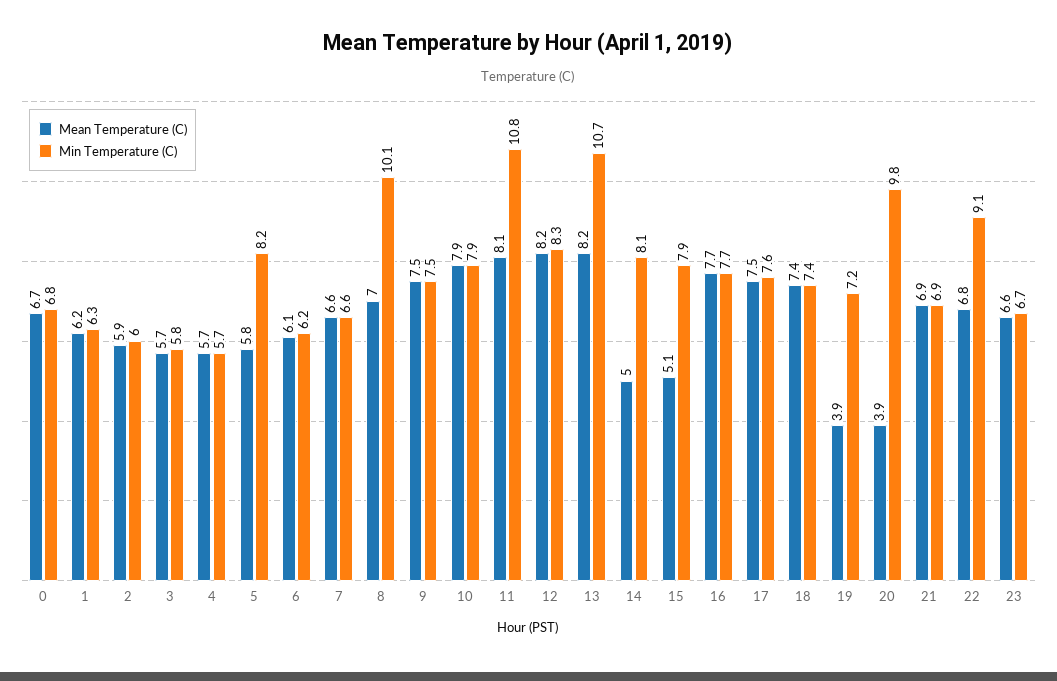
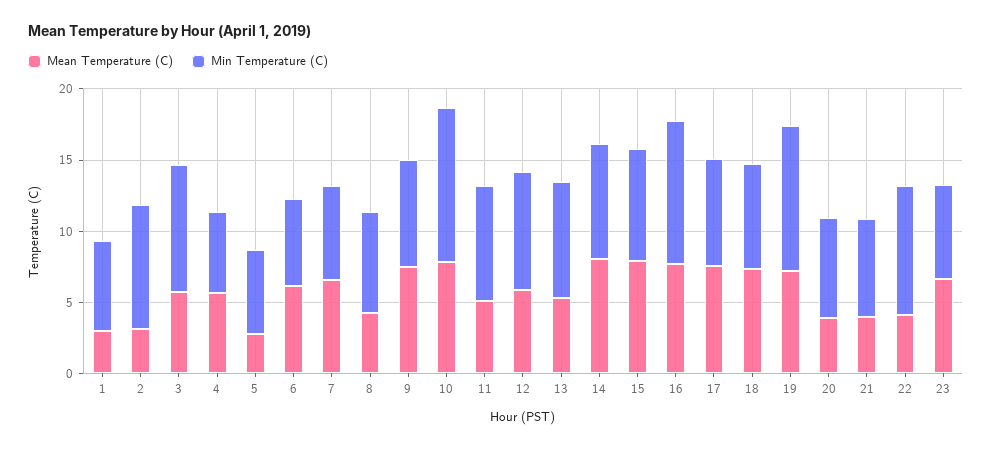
Mean Temperature (C), 0: 6.7 -> none
Min Temperature (C), 0: 6.8 -> none
Mean Temperature (C), 1: 6.2 -> 3
Mean Temperature (C), 2: 5.9 -> 3
Min Temperature (C), 2: 6 -> 9
Min Temperature (C), 3: 5.8 -> 9
Mean Temperature (C), 5: 5.8 -> 3
Min Temperature (C), 5: 8.2 -> 6
Mean Temperature (C), 8: 7 -> 4
Min Temperature (C), 8: 10.1 -> 7
Min Temperature (C), 10: 7.9 -> 11
Mean Temperature (C), 11: 8.1 -> 5
Min Temperature (C), 11: 10.8 -> 8
Mean Temperature (C), 12: 8.2 -> 6
Mean Temperature (C), 13: 8.2 -> 5
Min Temperature (C), 13: 10.7 -> 8
Mean Temperature (C), 14: 5 -> 8
Mean Temperature (C), 15: 5.1 -> 8
Min Temperature (C), 16: 7.7 -> 10
Mean Temperature (C), 19: 3.9 -> 7
Min Temperature (C), 19: 7.2 -> 10
Min Temperature (C), 20: 9.8 -> 7
Mean Temperature (C), 21: 6.9 -> 4
Mean Temperature (C), 22: 6.8 -> 4

